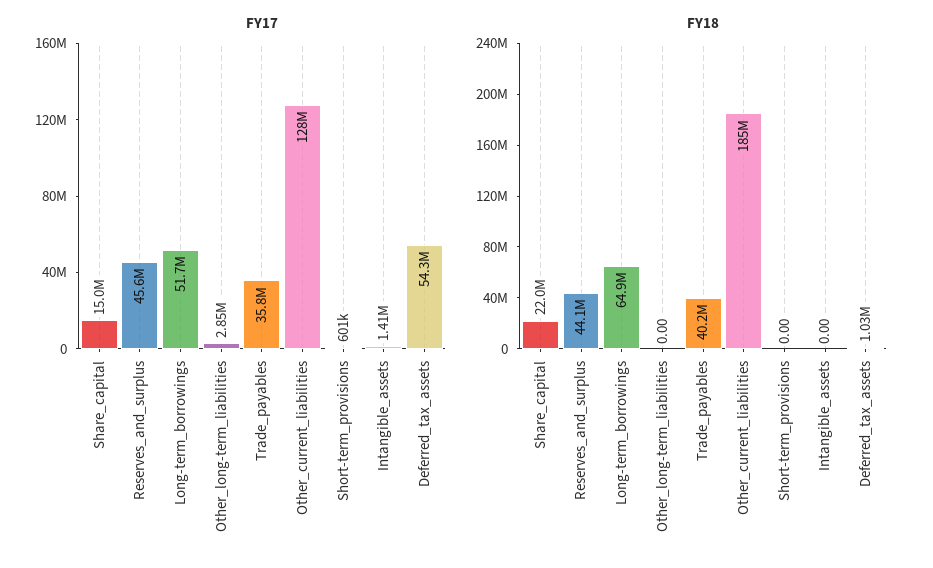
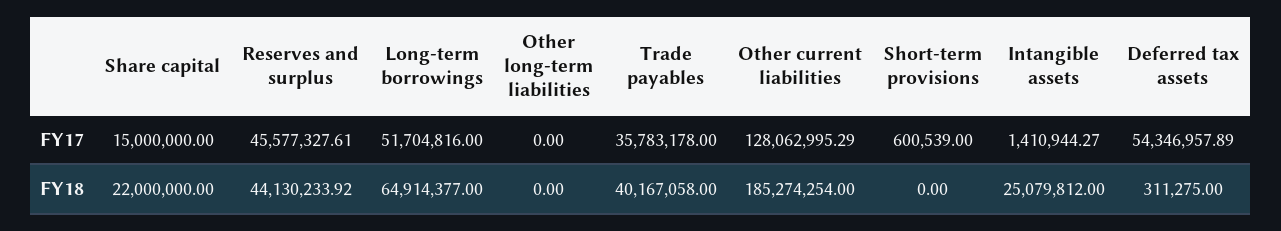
FY17, Other_long-term_liabilities: 2850000 -> 0
FY18, Intangible_assets: 0 -> 25079812
FY18, Deferred_tax_assets: 1030000 -> 311275

